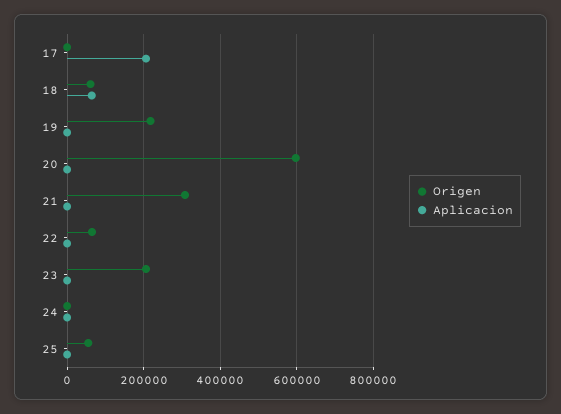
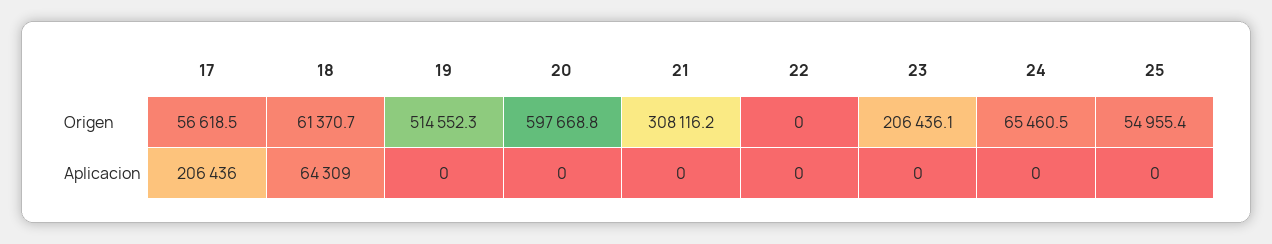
Origen, 17: 0 -> 56618.5
Origen, 19: 220000 -> 514552.3
Origen, 22: 60000 -> 0
Origen, 24: 0 -> 65460.5

